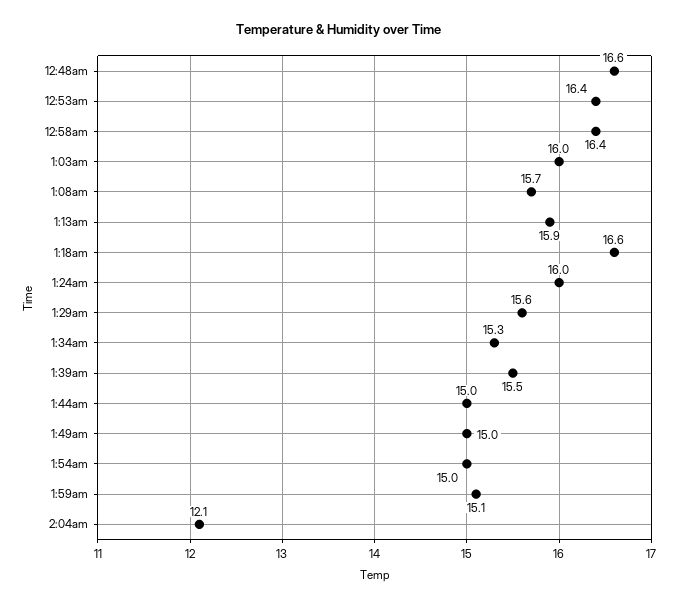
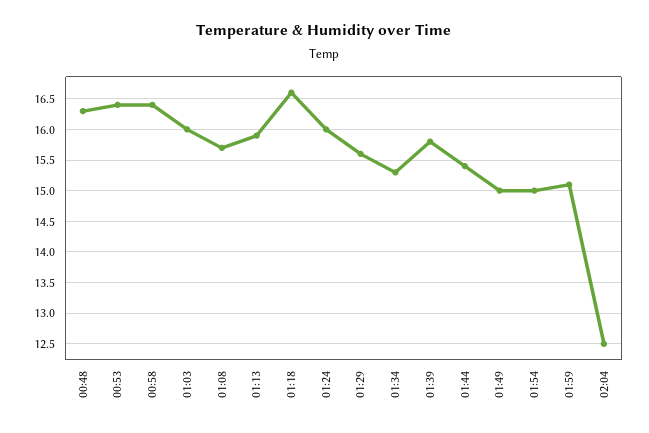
12:48am: 16.6 -> 16.3
1:39am: 15.5 -> 15.8
1:44am: 15 -> 15.4
2:04am: 12.1 -> 12.5

